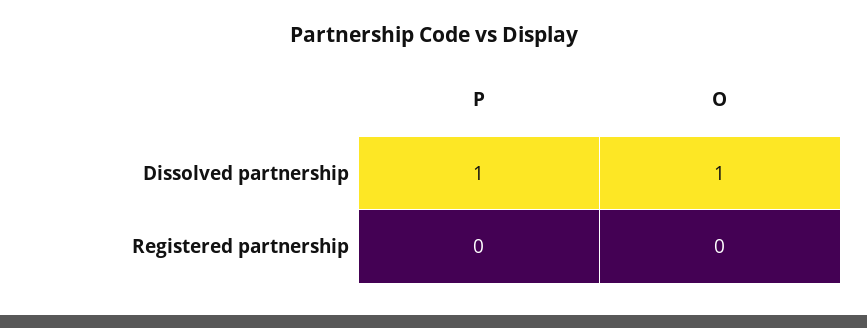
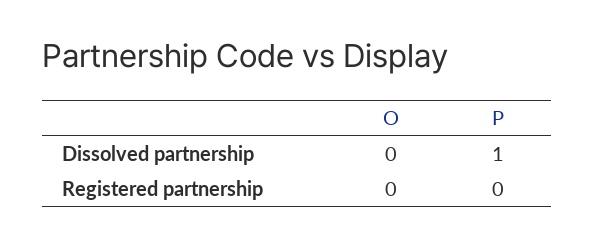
O, Dissolved partnership: 1 -> 0

